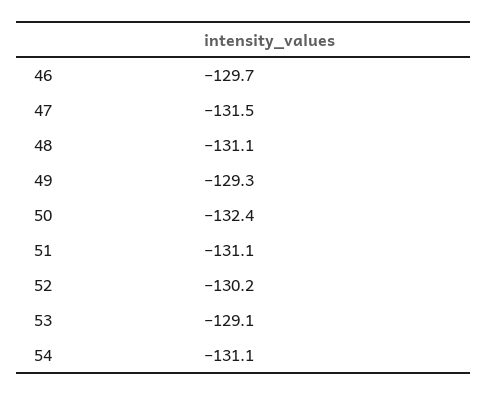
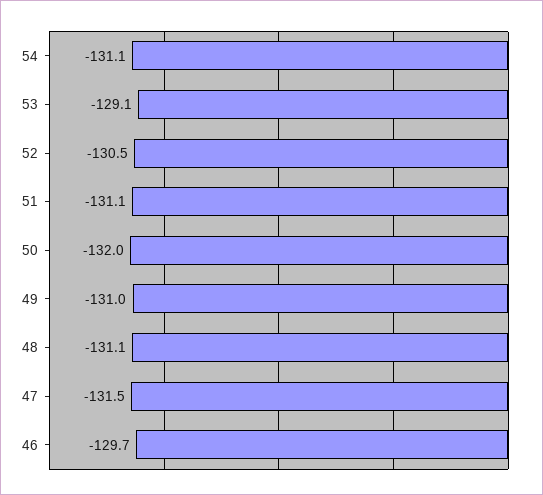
49: -129.3 -> -131
50: -132.4 -> -132
52: -130.2 -> -130.5

